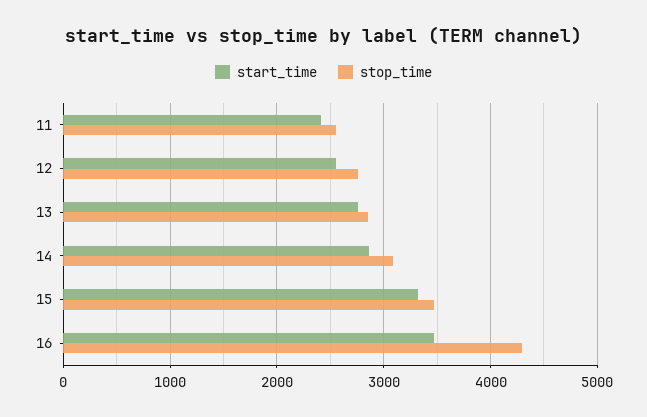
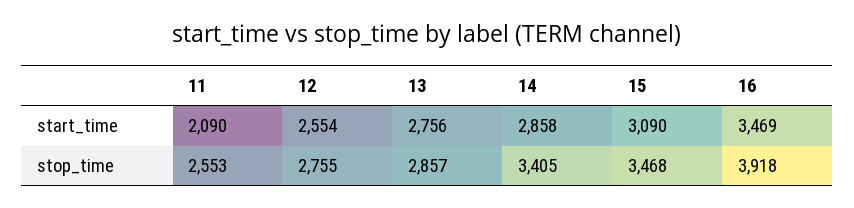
start_time, 11: 2400 -> 2090
stop_time, 14: 3100 -> 3405
start_time, 15: 3300 -> 3090
stop_time, 16: 4300 -> 3918

